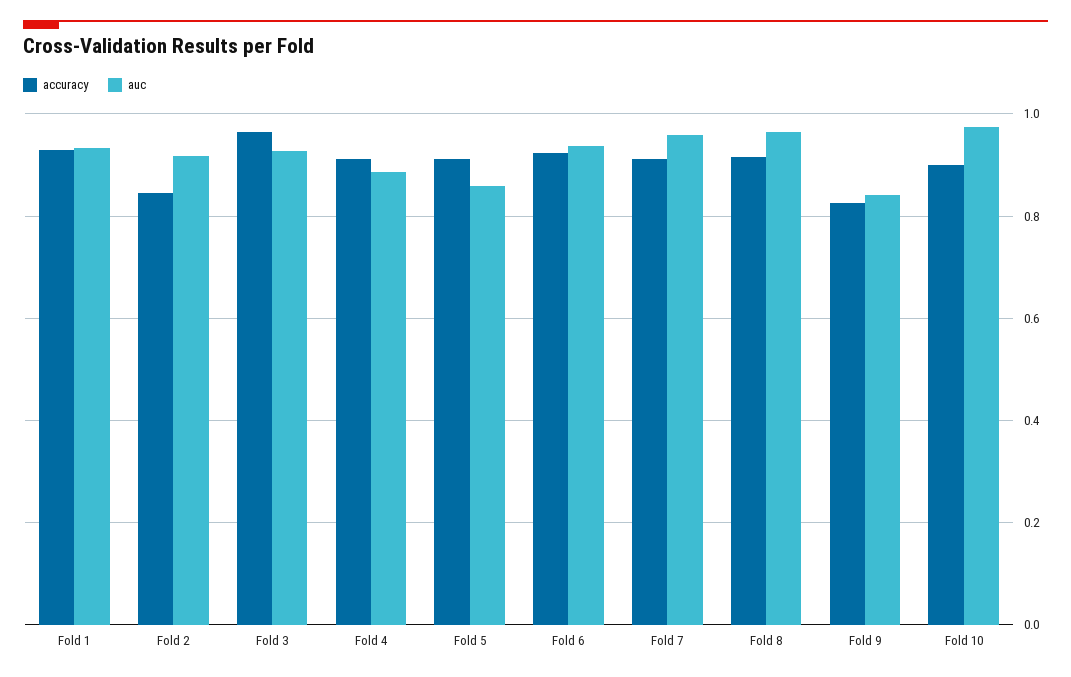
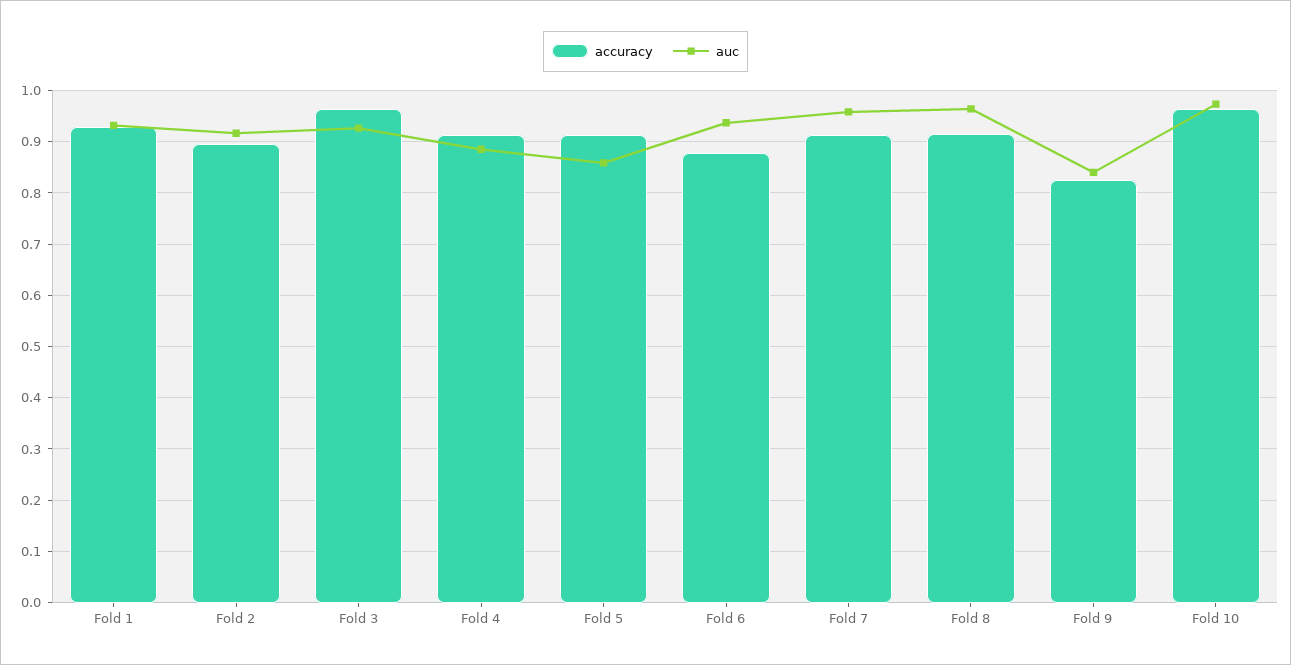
accuracy, Fold 2: 0.84 -> 0.9
accuracy, Fold 6: 0.92 -> 0.88
accuracy, Fold 10: 0.9 -> 0.96

